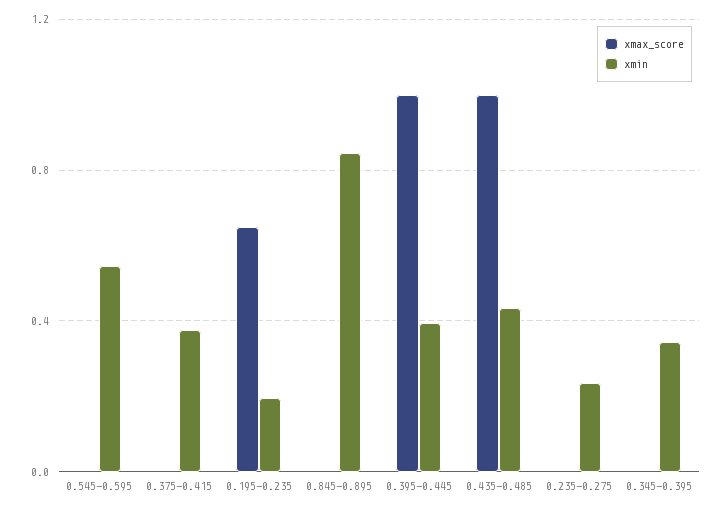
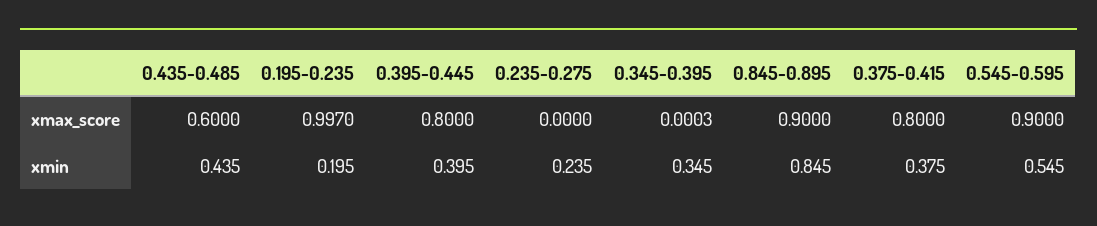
xmax_score, 0.545-0.595: 0 -> 0.9
xmax_score, 0.375-0.415: 0 -> 0.8
xmax_score, 0.195-0.235: 0.65 -> 0.997
xmax_score, 0.845-0.895: 0 -> 0.9
xmax_score, 0.395-0.445: 1 -> 0.8
xmax_score, 0.435-0.485: 1 -> 0.6

